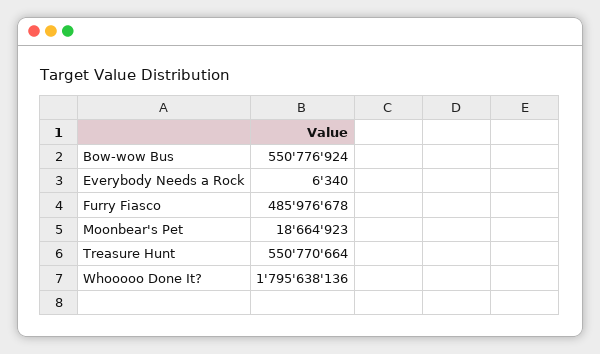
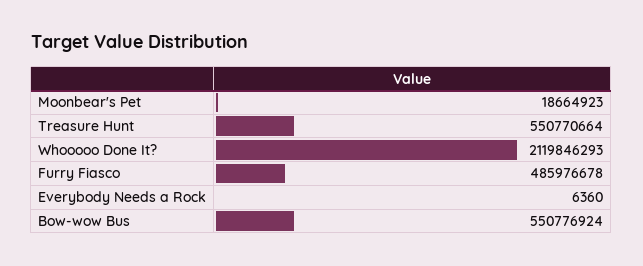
Everybody Needs a Rock: 6340 -> 6360
Whooooo Done It?: 1795638136 -> 2119846293

